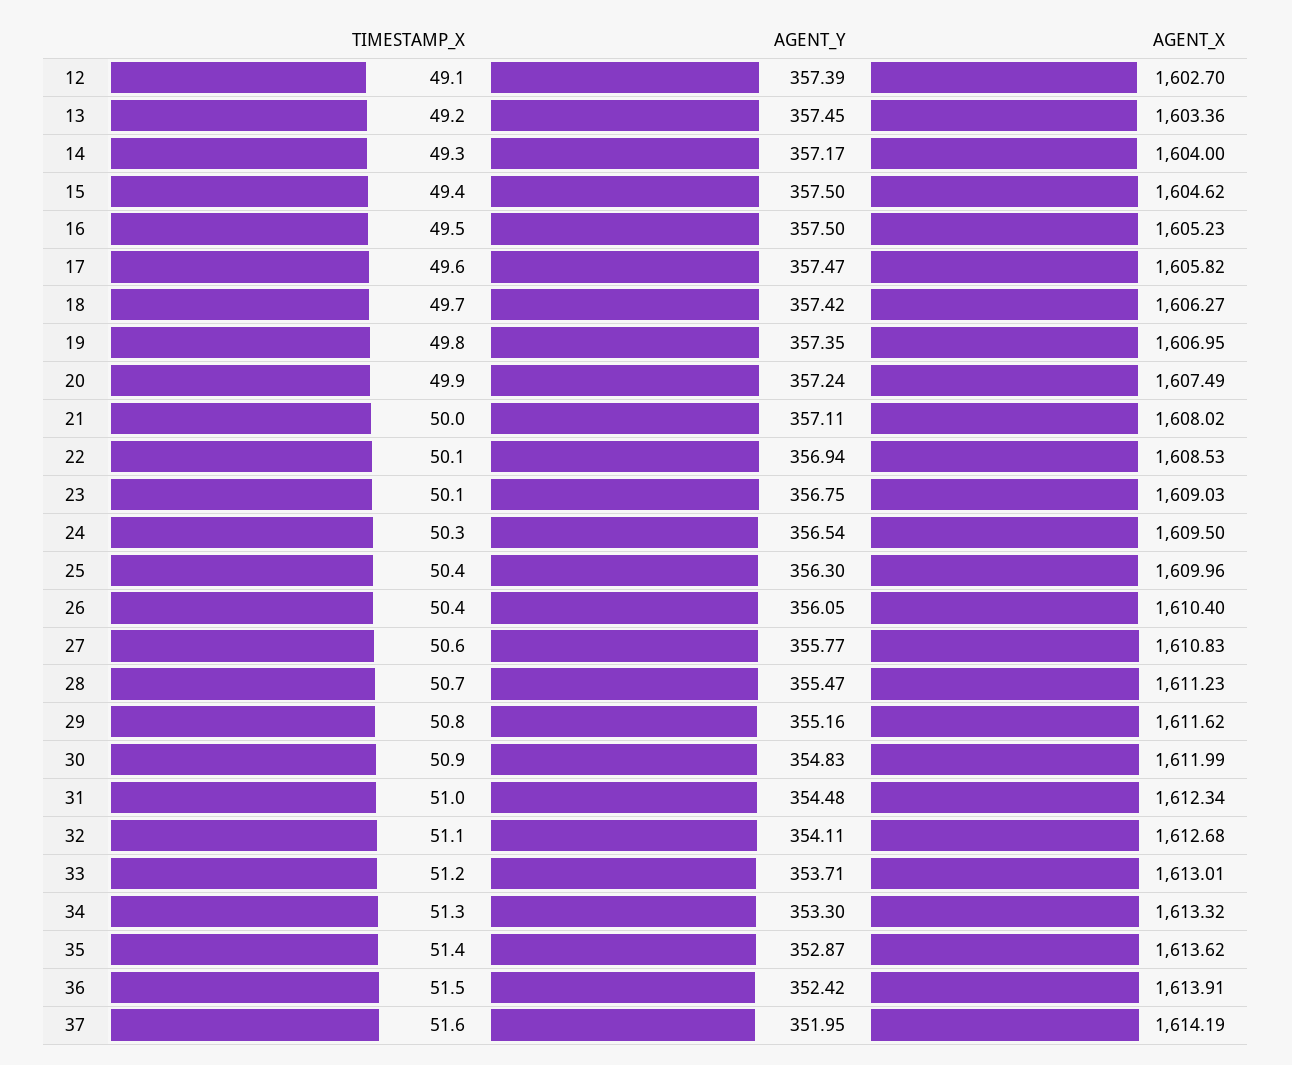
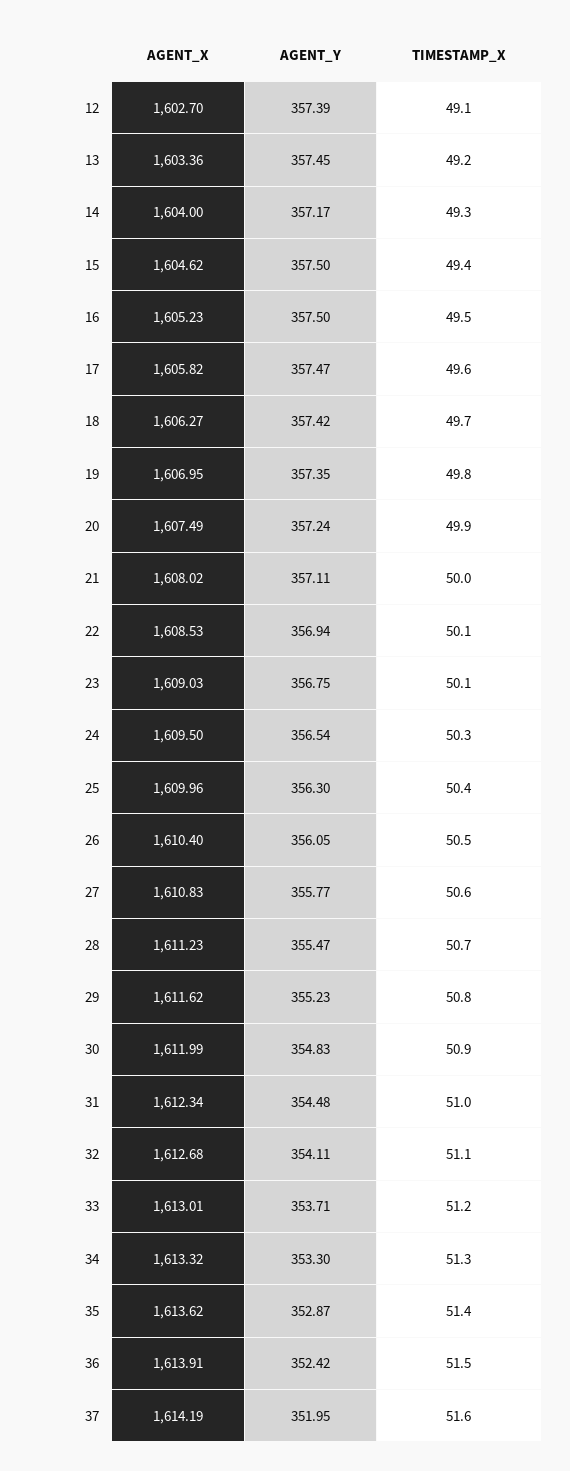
TIMESTAMP_X, 26: 50.4 -> 50.5
AGENT_Y, 29: 355.16 -> 355.23

